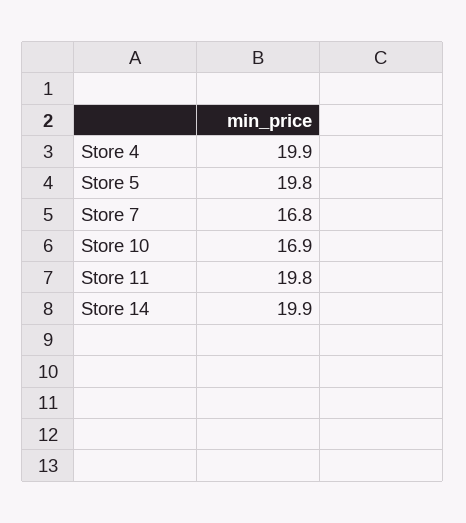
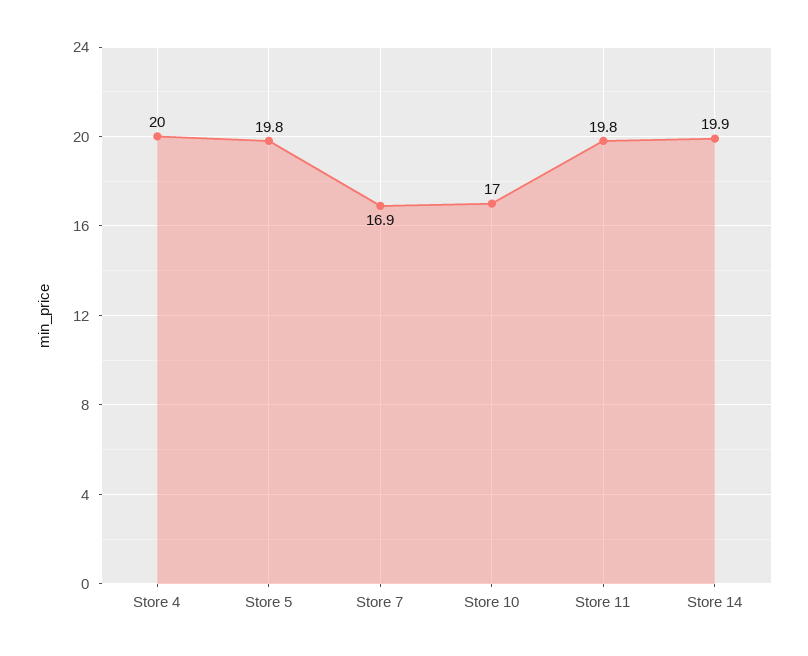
Store 4: 19.9 -> 20
Store 7: 16.8 -> 16.9
Store 10: 16.9 -> 17

